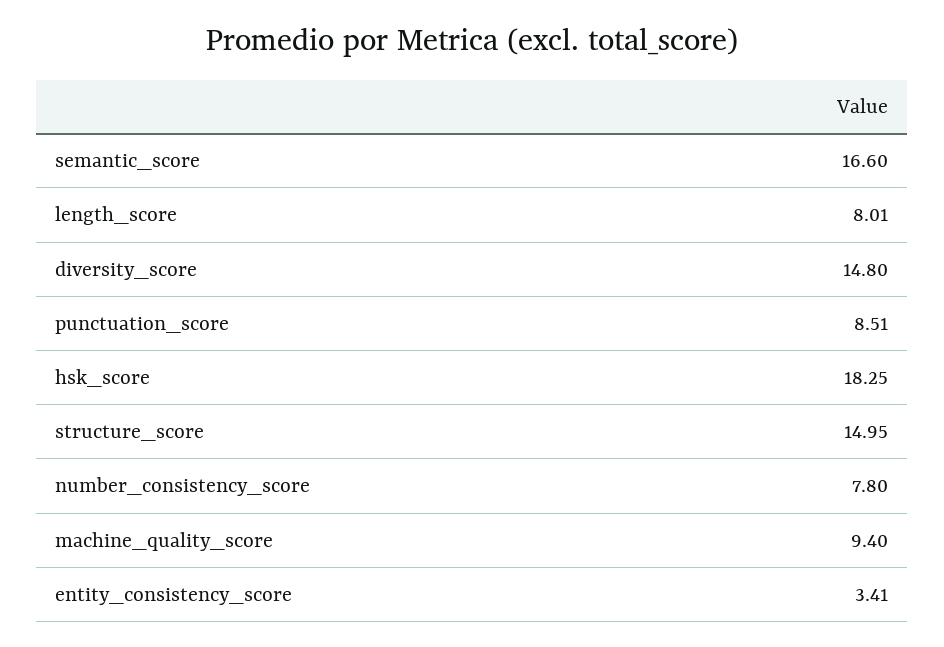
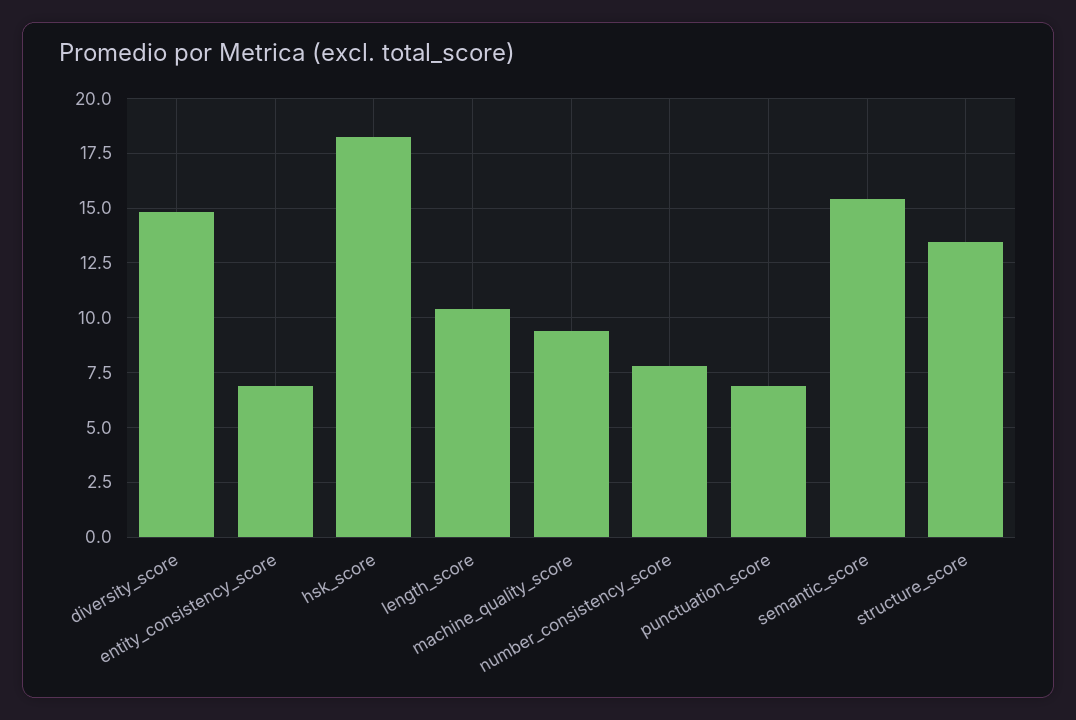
semantic_score: 16.6 -> 15.5
length_score: 8.01 -> 10.5
punctuation_score: 8.51 -> 7
structure_score: 14.95 -> 13.5
entity_consistency_score: 3.41 -> 7

